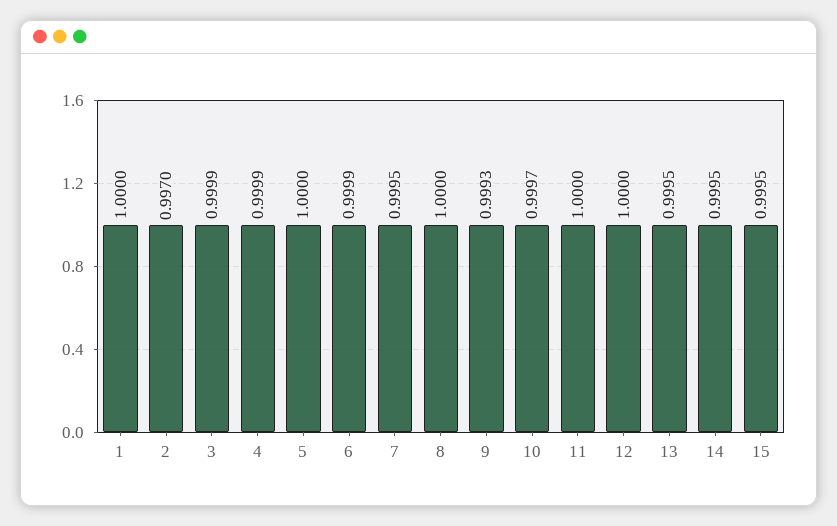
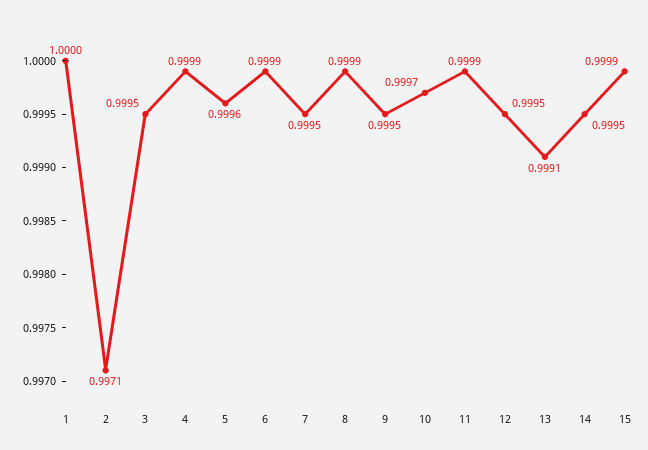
2: 0.997 -> 0.9971
3: 0.9999 -> 0.9995
5: 1 -> 0.9996
8: 1 -> 0.9999
9: 0.9993 -> 0.9995
11: 1 -> 0.9999
12: 1 -> 0.9995
13: 0.9995 -> 0.9991
15: 0.9995 -> 0.9999

